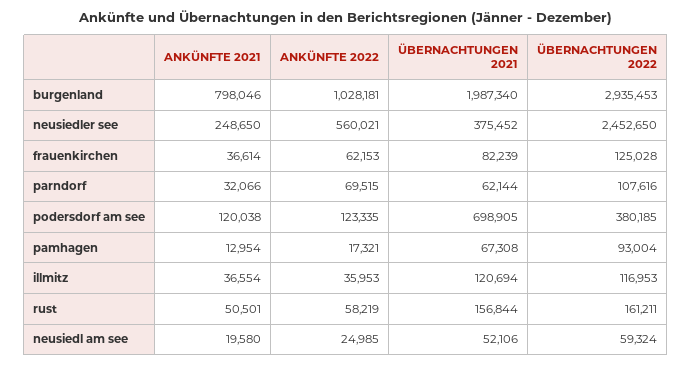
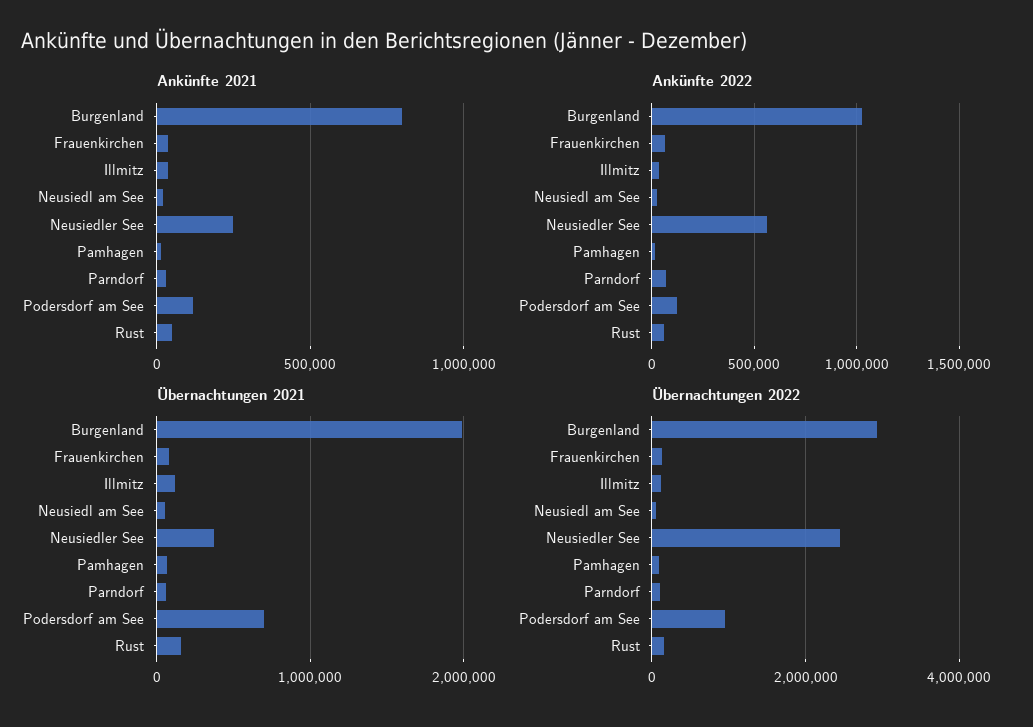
ÜBERNACHTUNGEN 2022, podersdorf am see: 380185 -> 1000000

